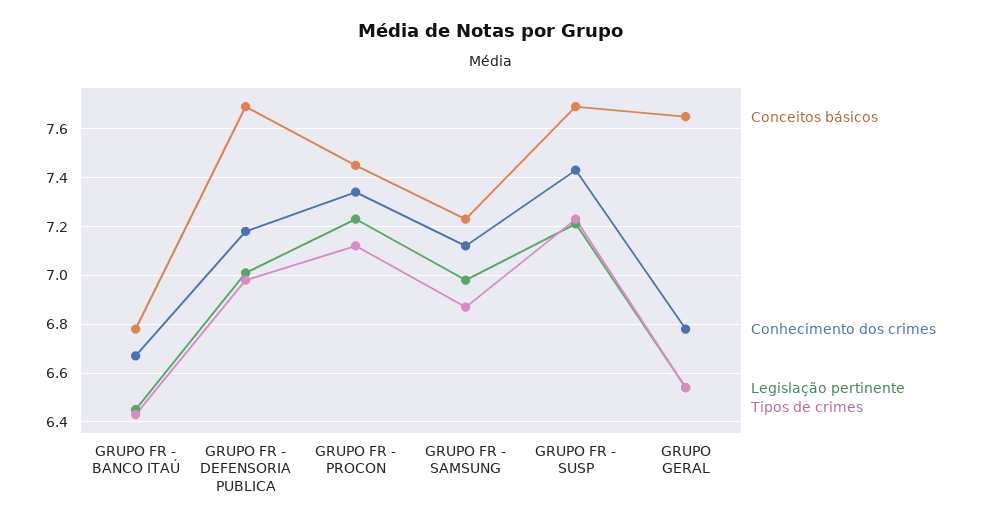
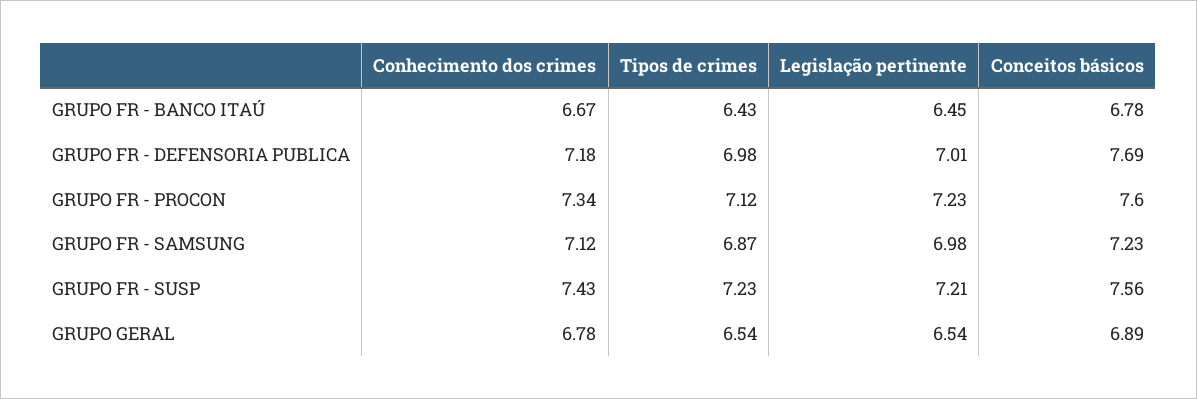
Conceitos básicos, GRUPO FR - PROCON: 7.45 -> 7.6
Conceitos básicos, GRUPO FR - SUSP: 7.7 -> 7.56
Conceitos básicos, GRUPO GERAL: 7.65 -> 6.89

